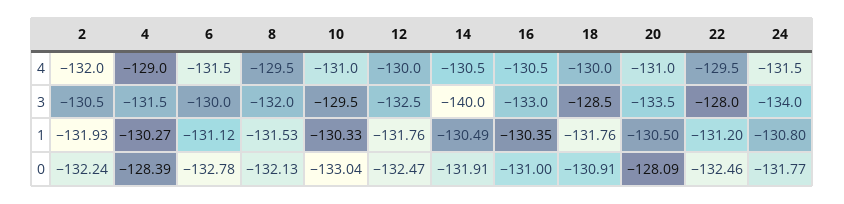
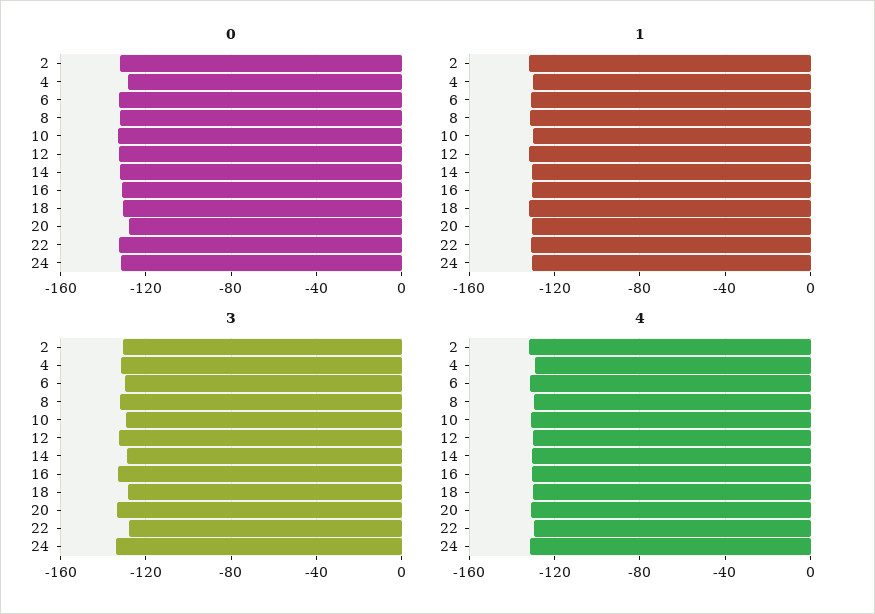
3, 14: -140 -> -130

